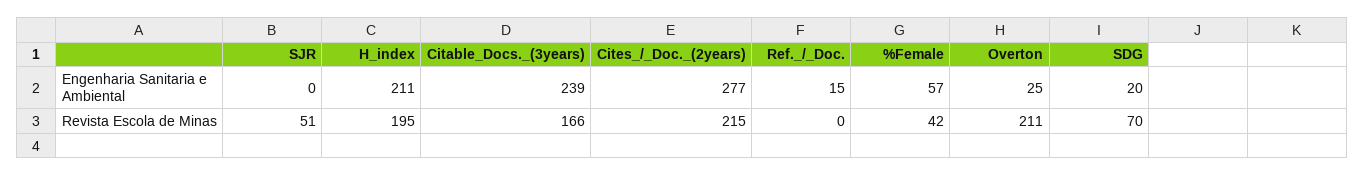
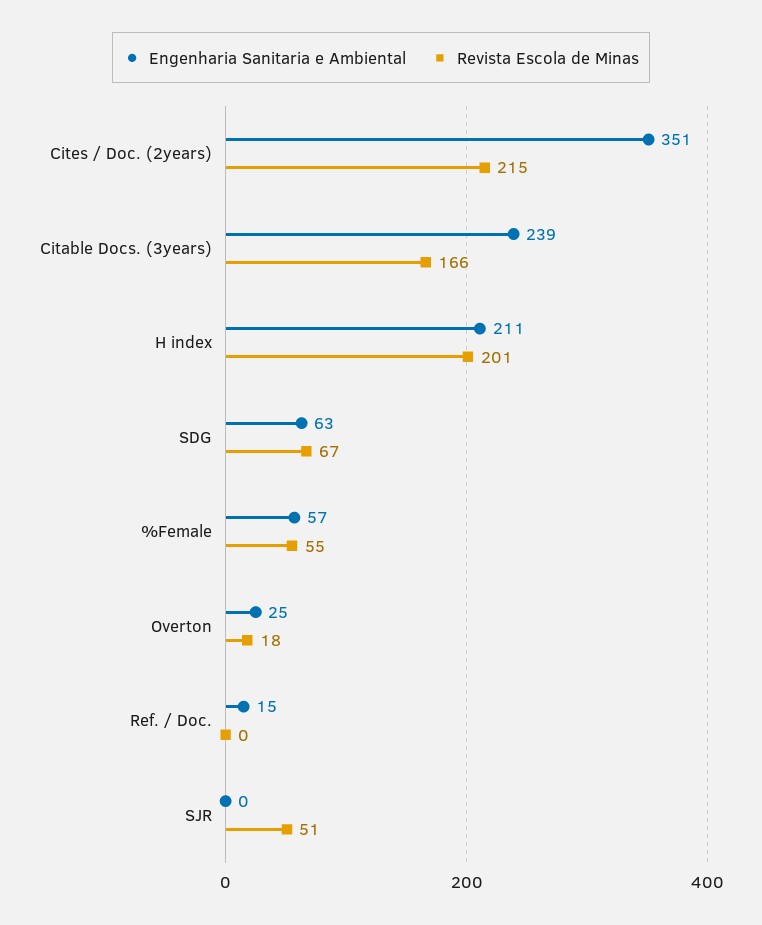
Engenharia Sanitaria e Ambiental, Cites_/_Doc._(2years): 277 -> 351
Engenharia Sanitaria e Ambiental, SDG: 20 -> 63
Revista Escola de Minas, H_index: 195 -> 201
Revista Escola de Minas, %Female: 42 -> 55
Revista Escola de Minas, Overton: 211 -> 18
Revista Escola de Minas, SDG: 70 -> 67

